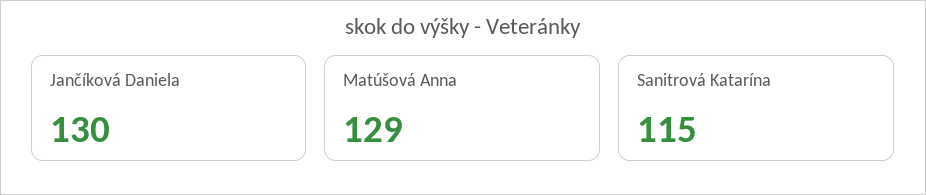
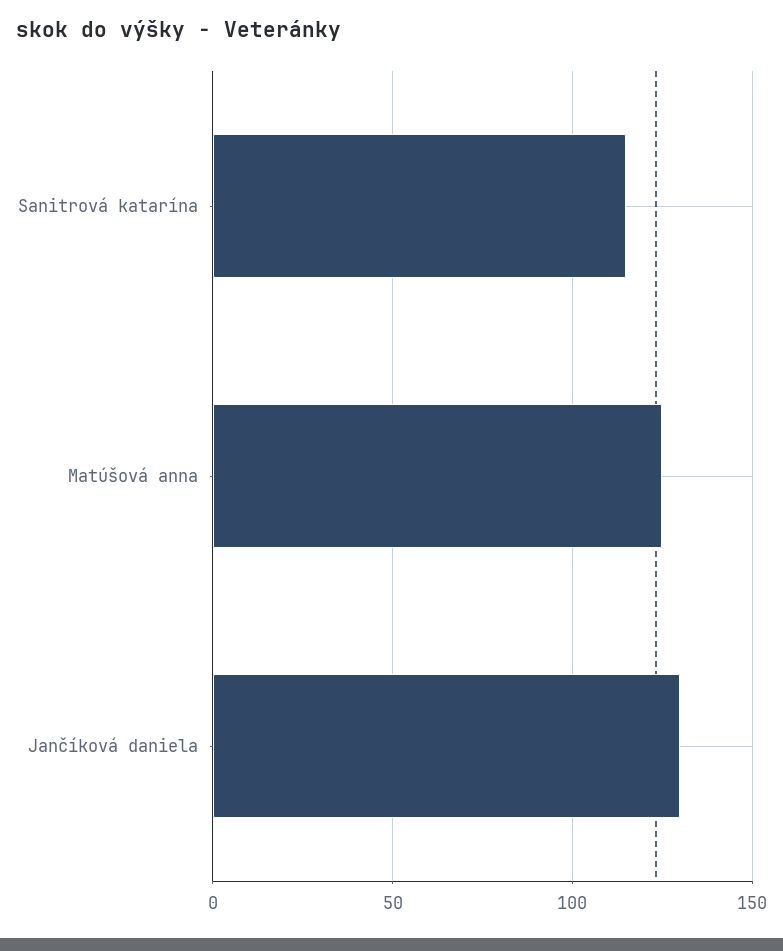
Matúšová Anna: 129 -> 125

